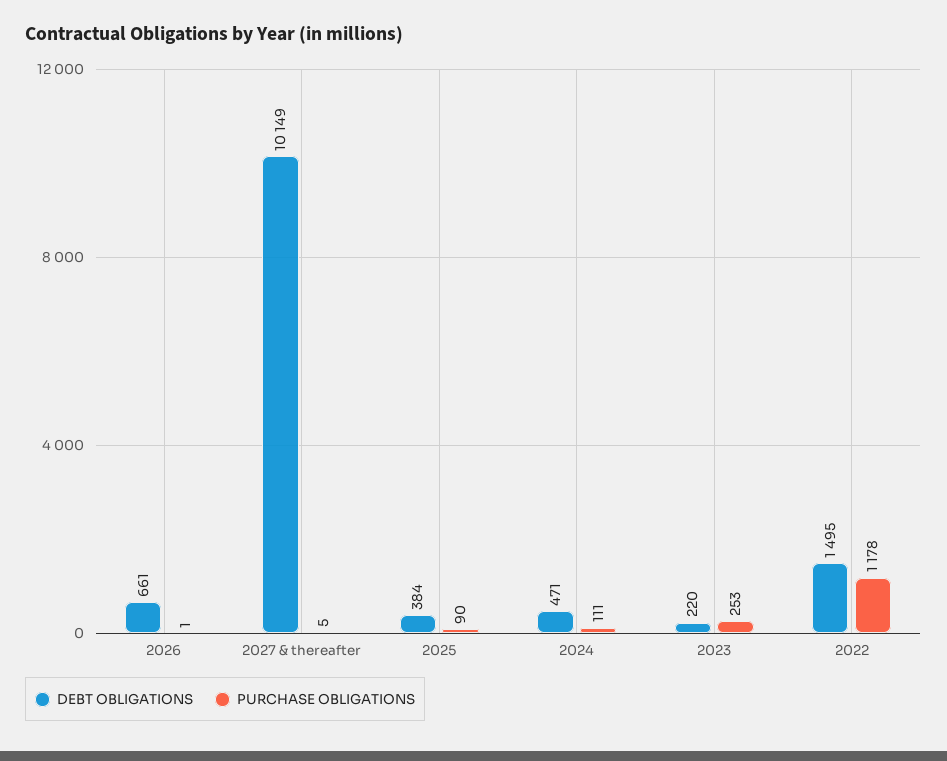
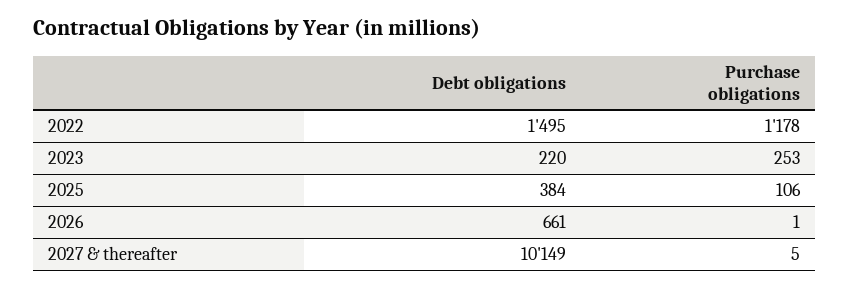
PURCHASE OBLIGATIONS, 2025: 90 -> 106
DEBT OBLIGATIONS, 2024: 471 -> none
PURCHASE OBLIGATIONS, 2024: 111 -> none

